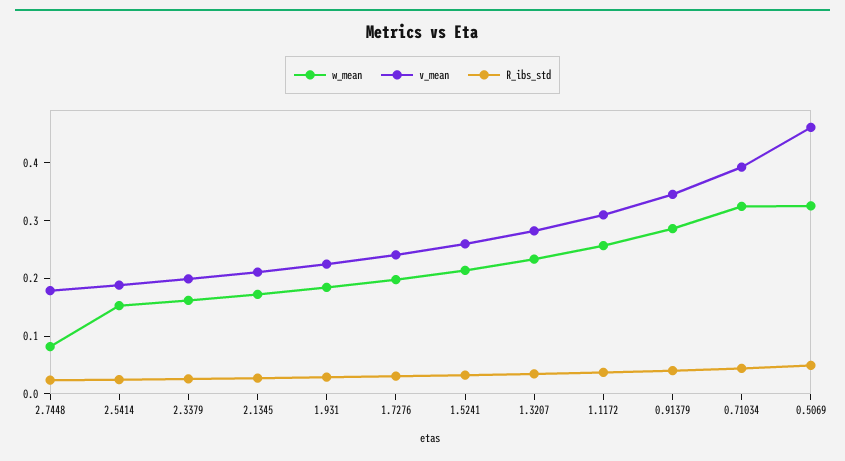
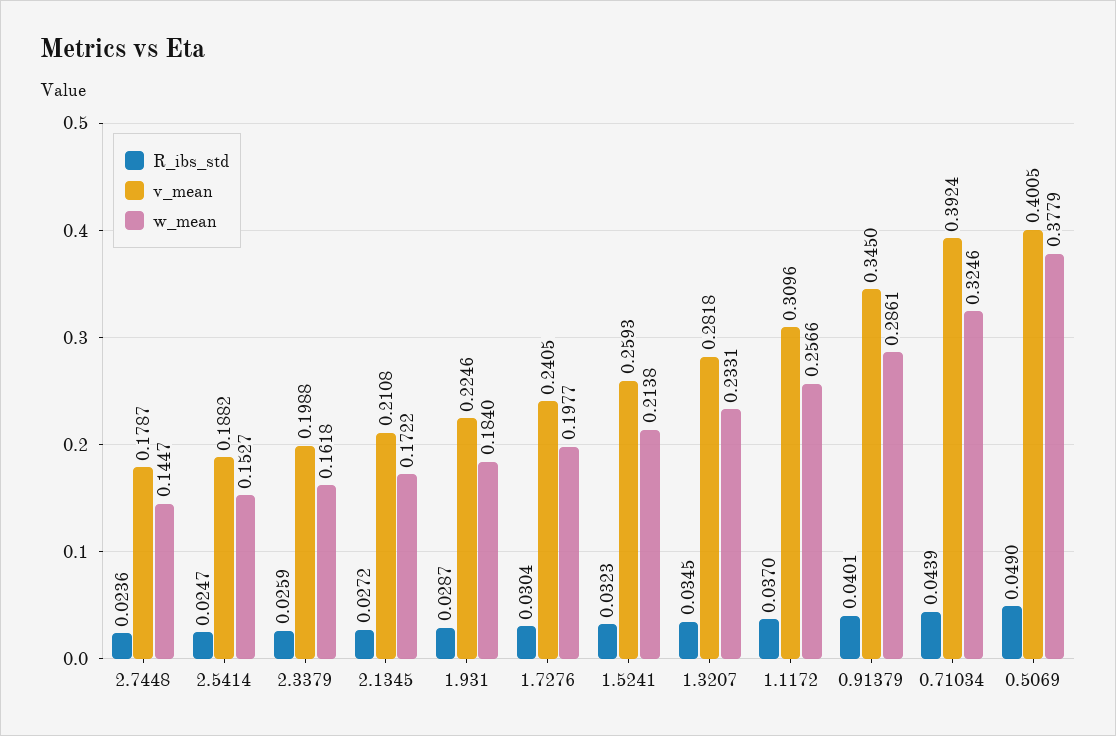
w_mean, 2.7448: 0.08 -> 0.1447
w_mean, 0.5069: 0.32 -> 0.3779
v_mean, 0.5069: 0.46 -> 0.4005

